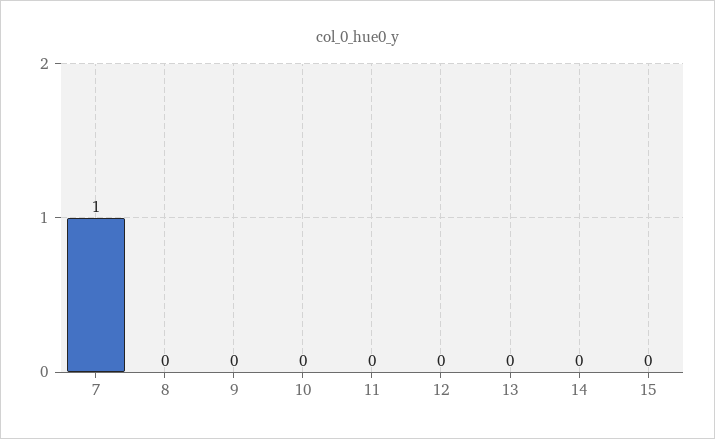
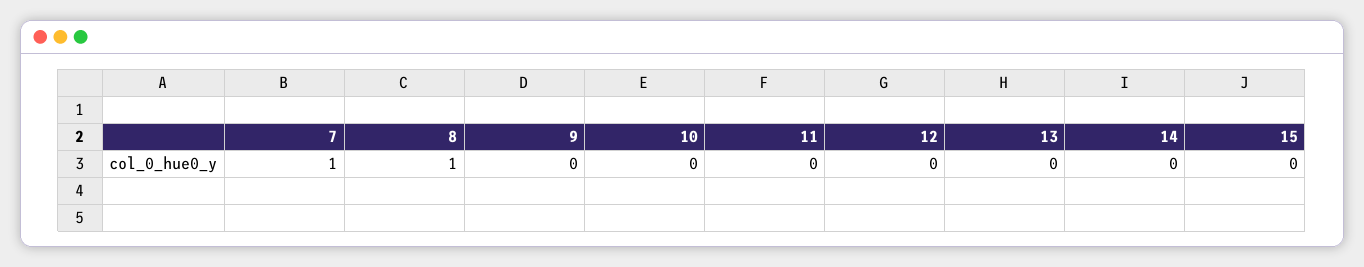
8: 0 -> 1

